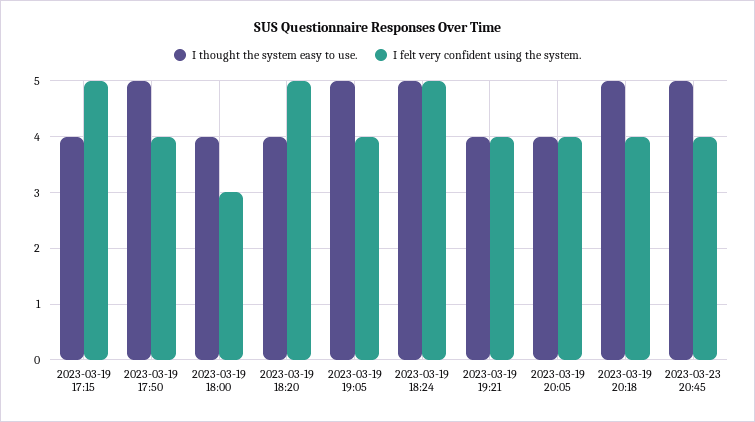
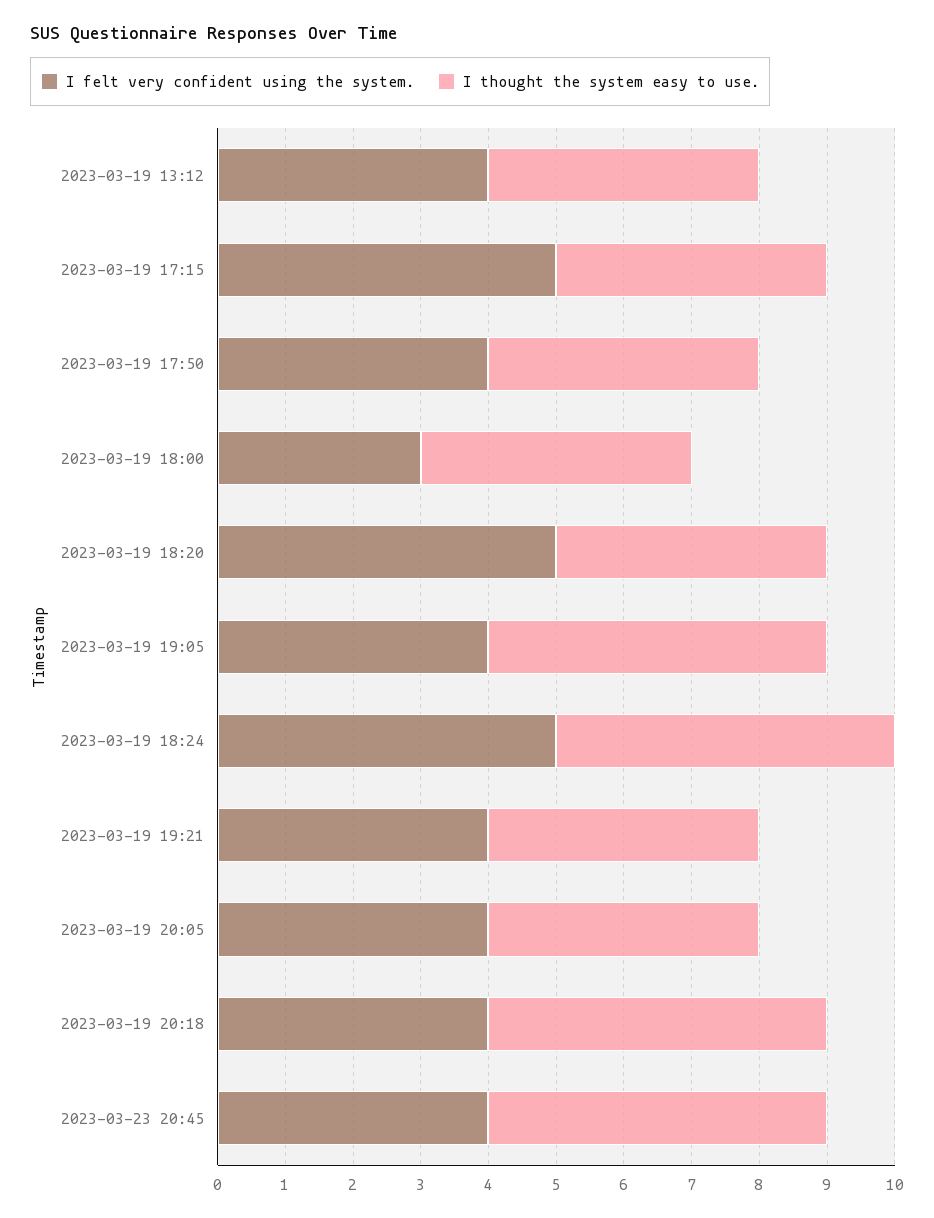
I thought the system easy to use., 2023-03-19 17:50: 5 -> 4
I felt very confident using the system., 2023-03-19 13:12: none -> 4
I thought the system easy to use., 2023-03-19 13:12: none -> 4

